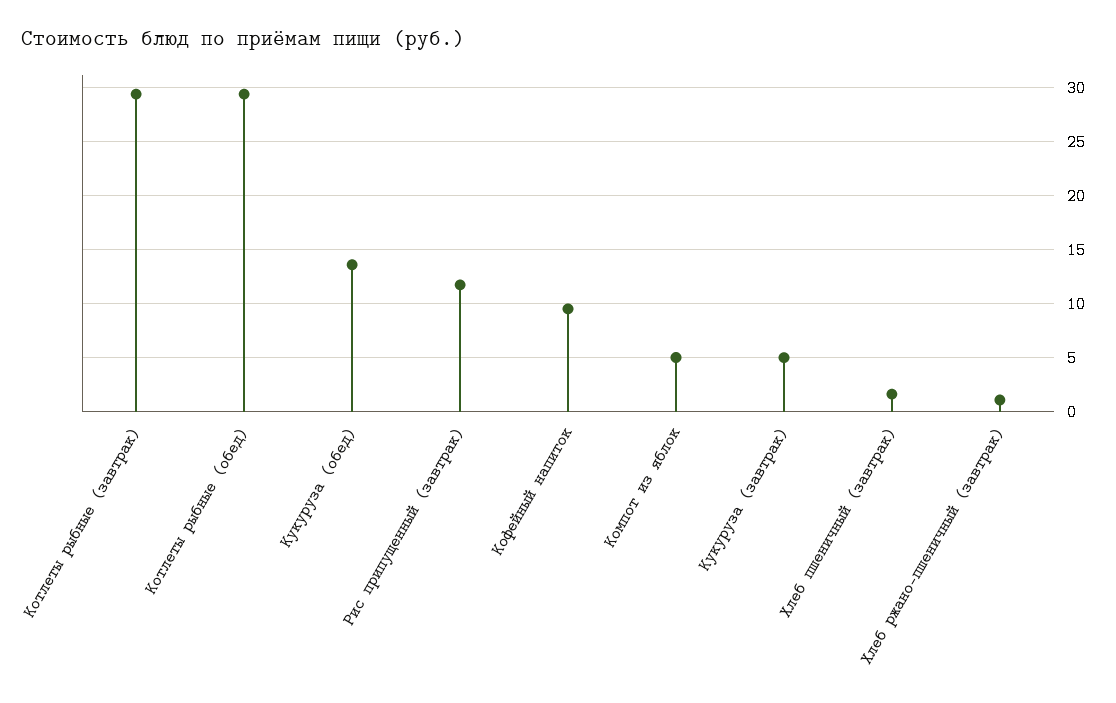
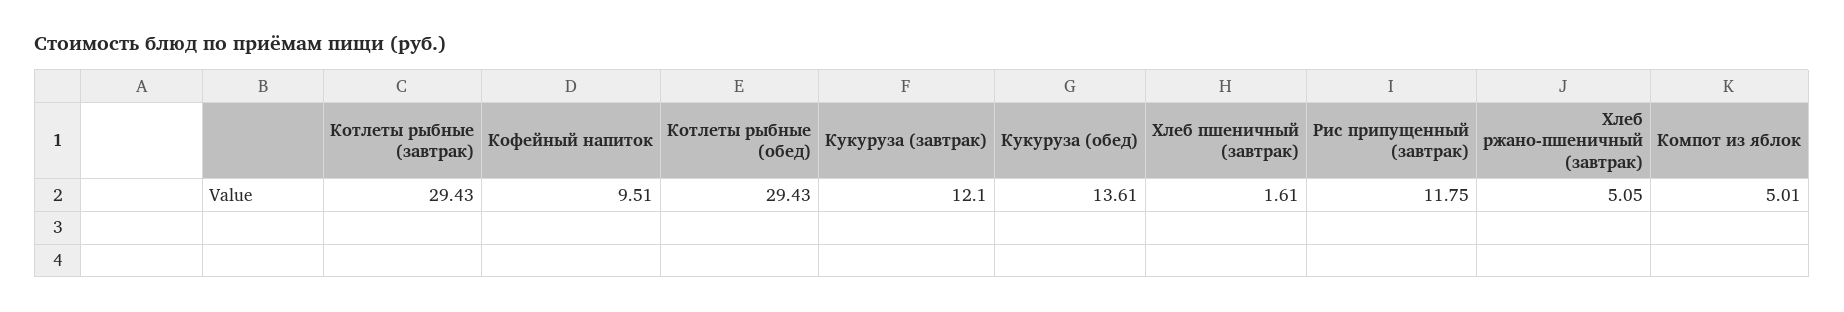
Кукуруза (завтрак): 5 -> 12.1
Хлеб ржано-пшеничный (завтрак): 1 -> 5.05

